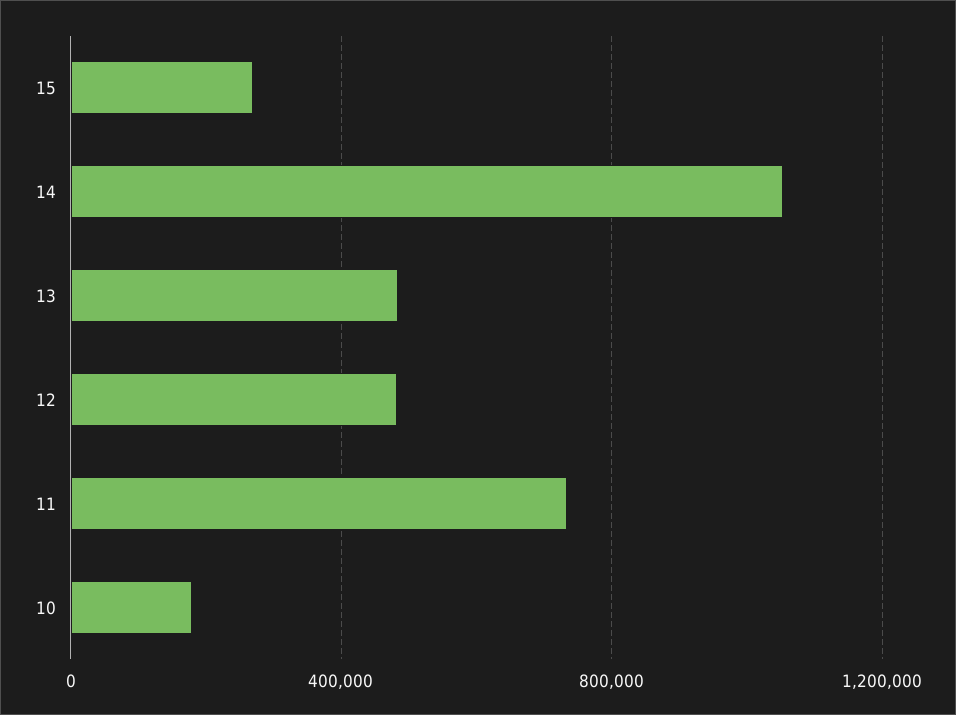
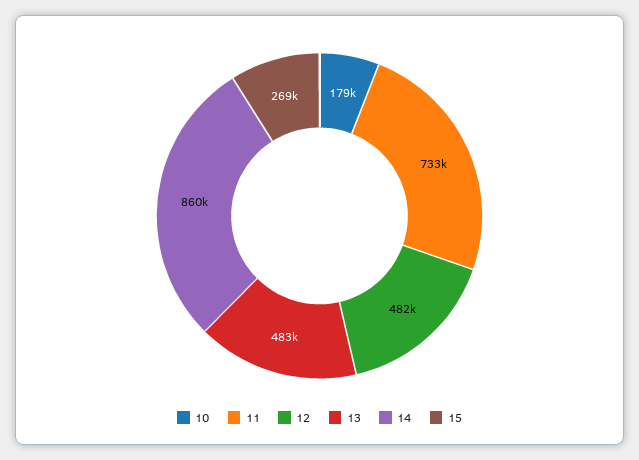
14: 1050000 -> 860000

